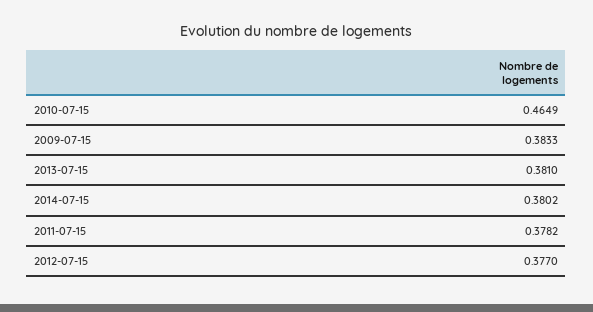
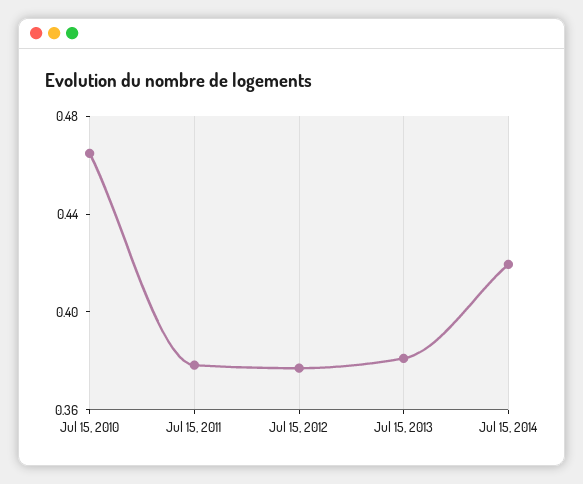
2009-07-15: 0.3833 -> none
2014-07-15: 0.3802 -> 0.42

